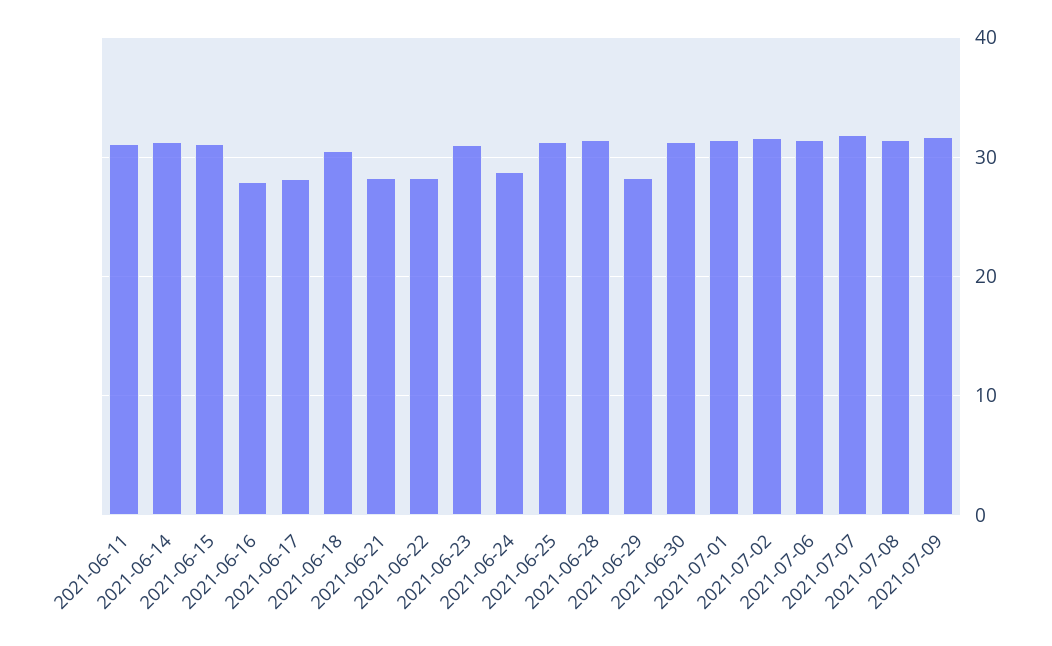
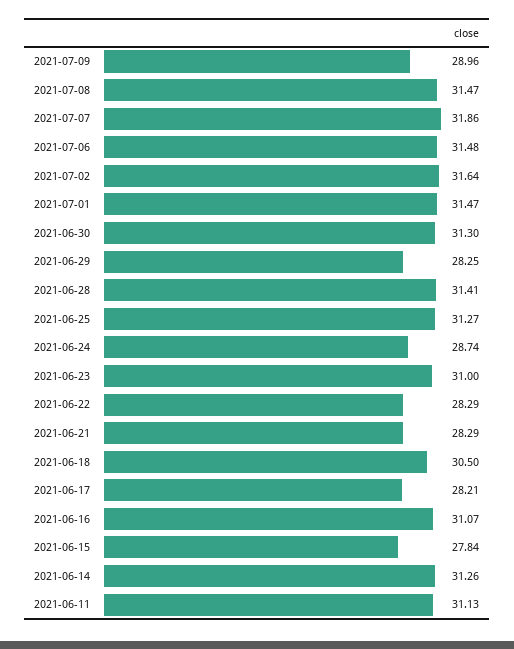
2021-06-15: 31 -> 27.84
2021-06-16: 28 -> 31.07
2021-07-09: 32 -> 28.96

